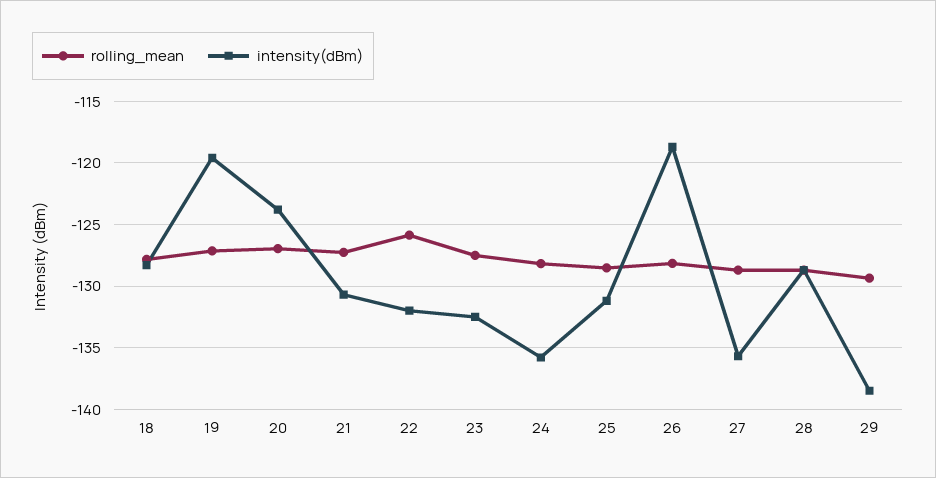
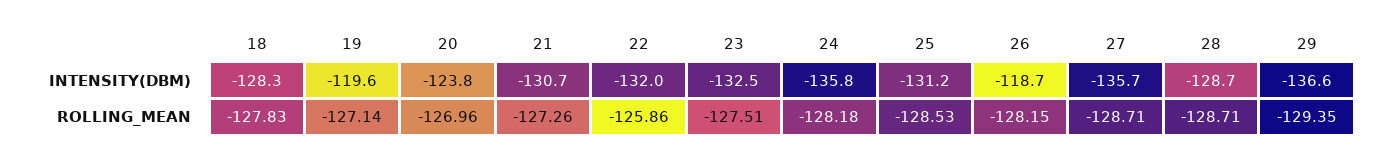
intensity(dBm), 29: -138.5 -> -136.6

